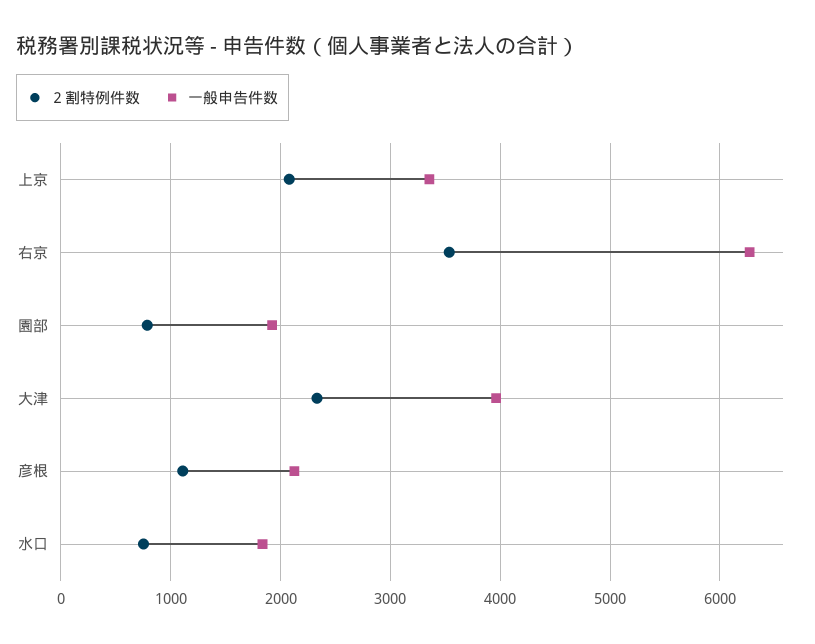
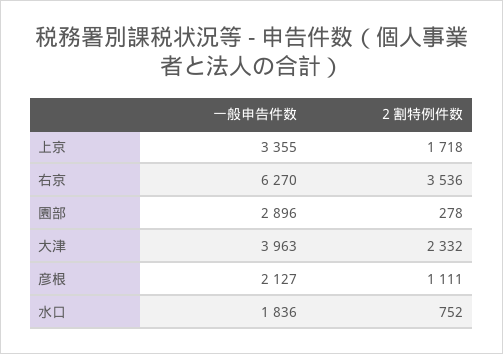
２割特例件数, 上京: 2100 -> 1718
２割特例件数, 園部: 800 -> 278
一般申告件数, 園部: 1900 -> 2896

